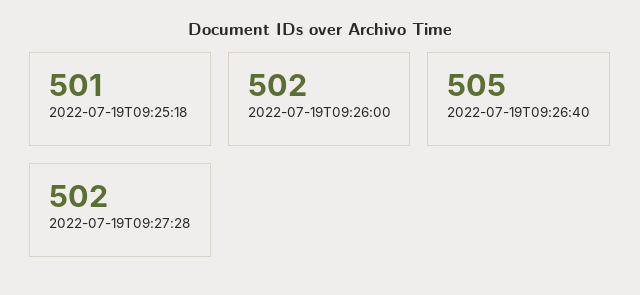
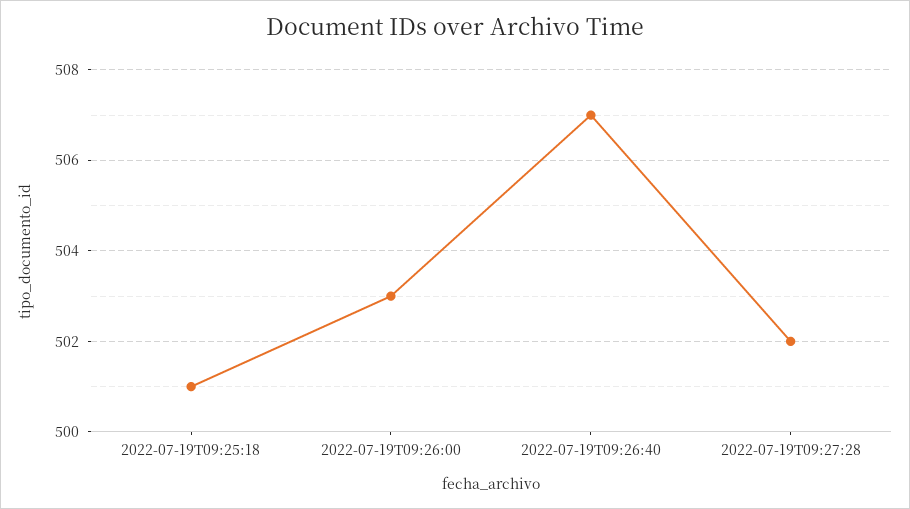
2022-07-19T09:26:00: 502 -> 503
2022-07-19T09:26:40: 505 -> 507

